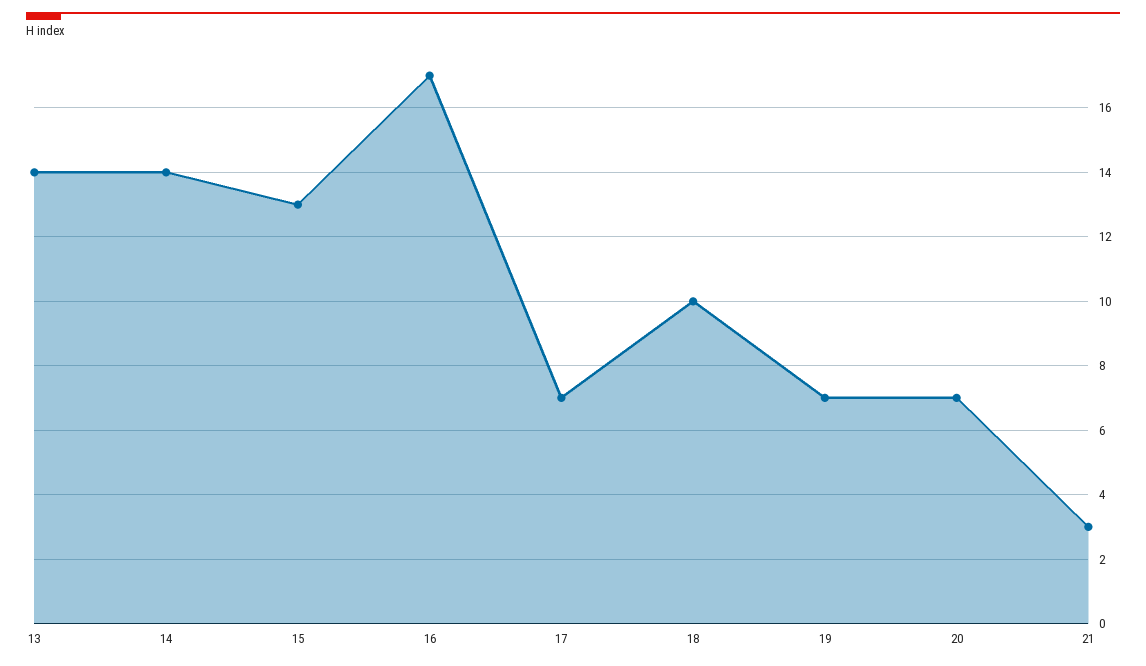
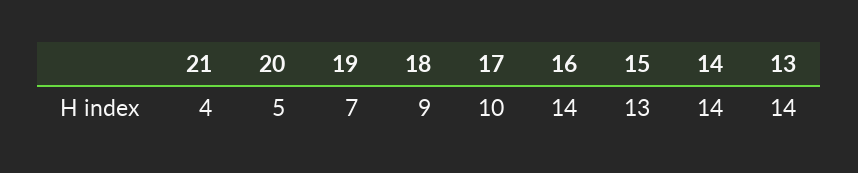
16: 17 -> 14
17: 7 -> 10
18: 10 -> 9
20: 7 -> 5
21: 3 -> 4

